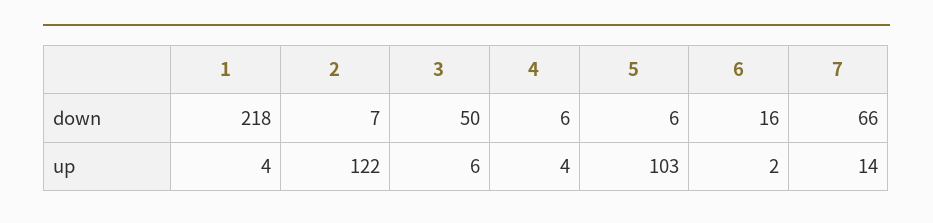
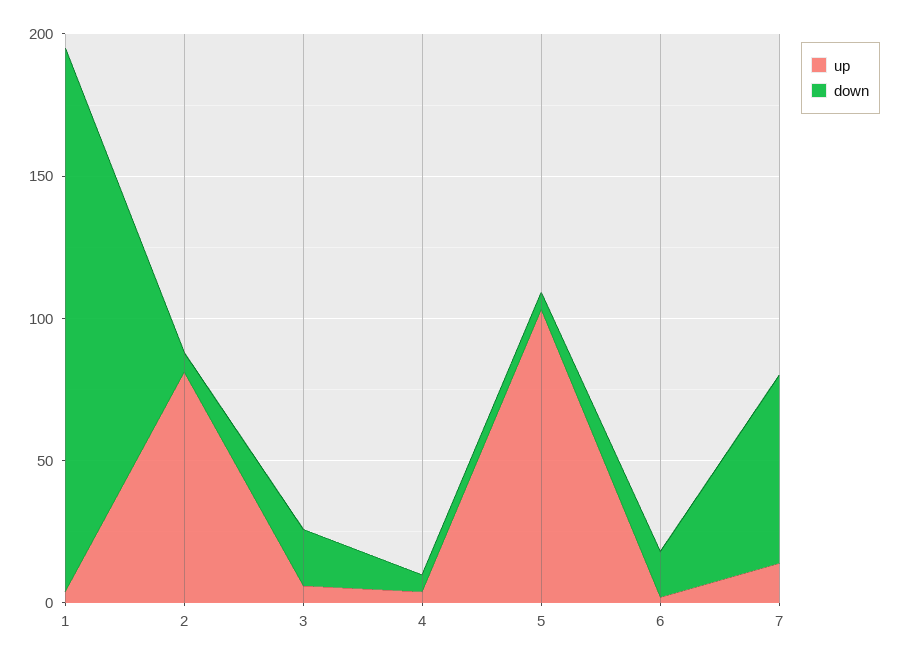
down, 1: 218 -> 190
down, 3: 50 -> 20
up, 2: 122 -> 80

